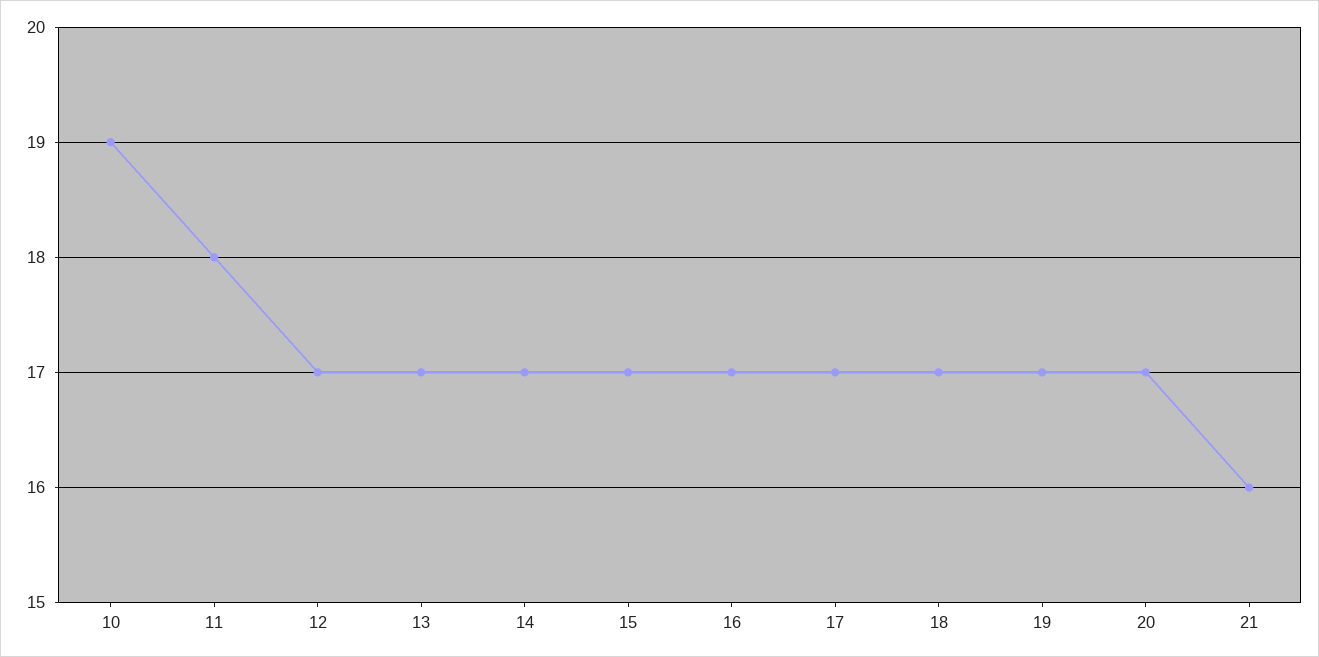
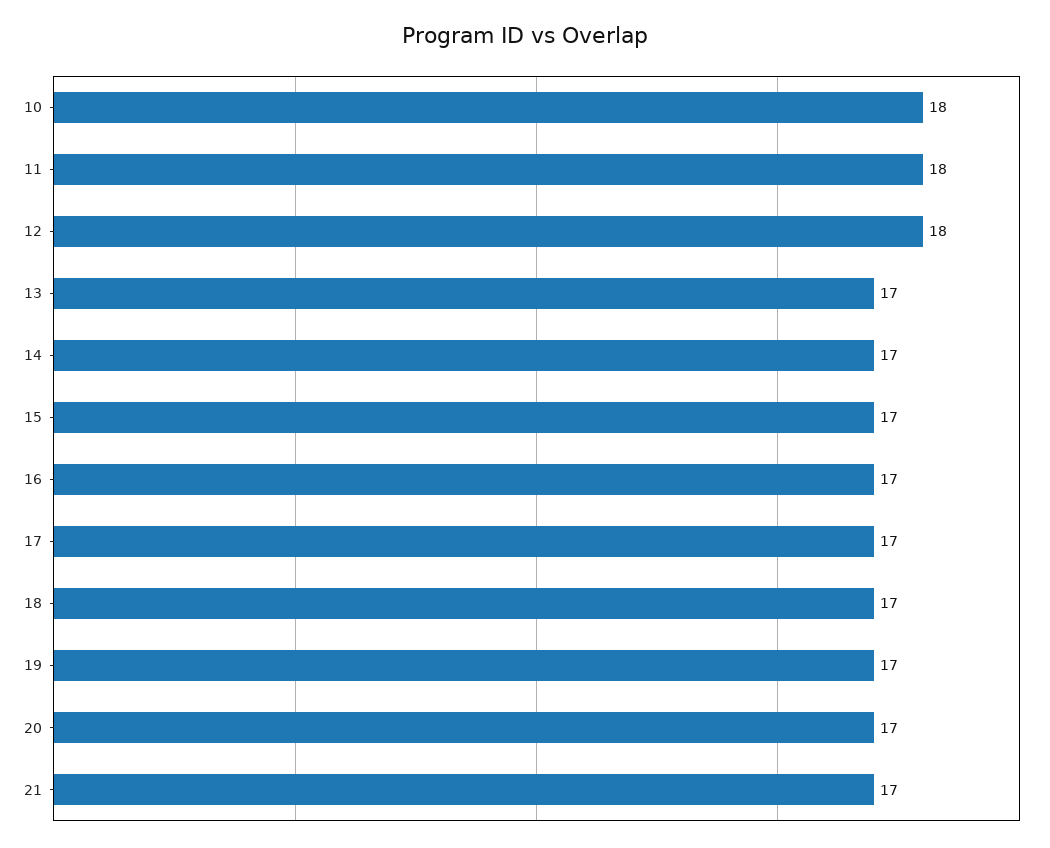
10: 19 -> 18
12: 17 -> 18
21: 16 -> 17

